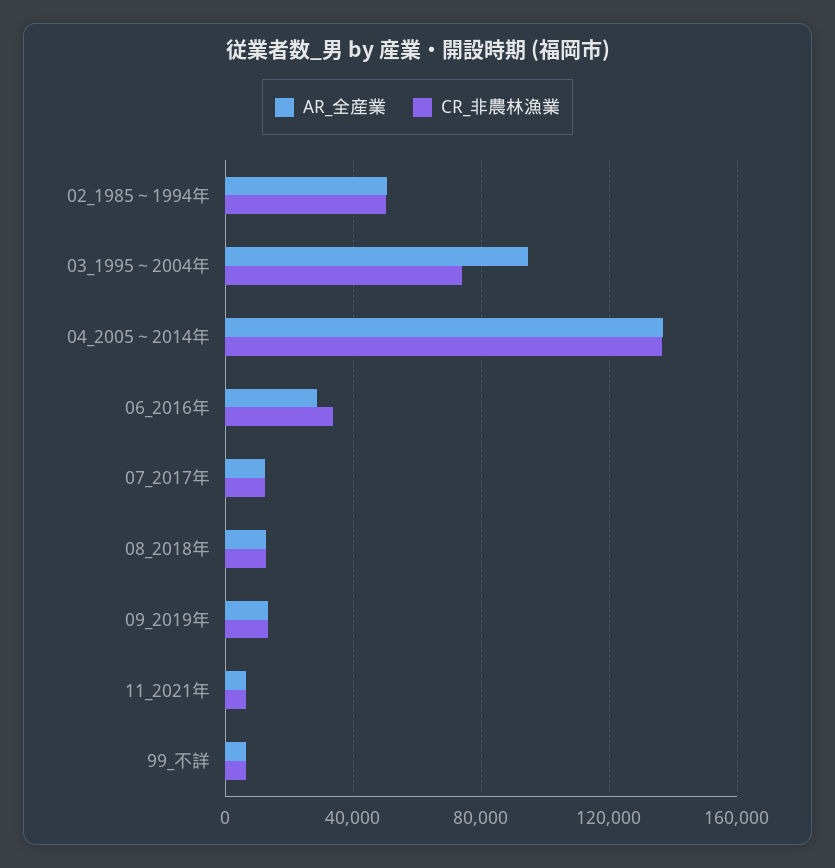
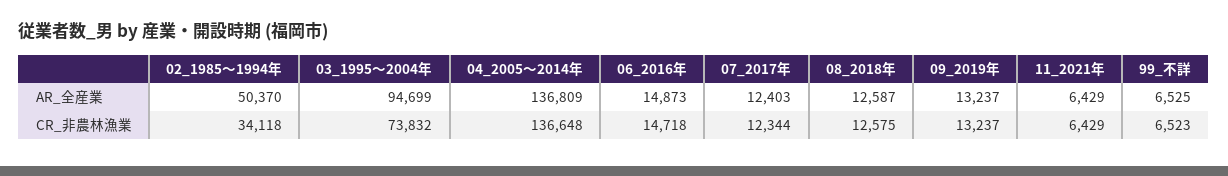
CR_非農林漁業, 02_1985～1994年: 50000 -> 34118
AR_全産業, 06_2016年: 30000 -> 14873
CR_非農林漁業, 06_2016年: 35000 -> 14718

